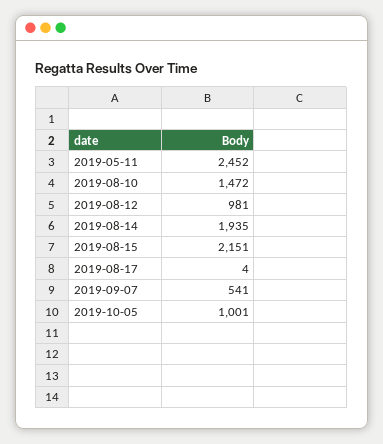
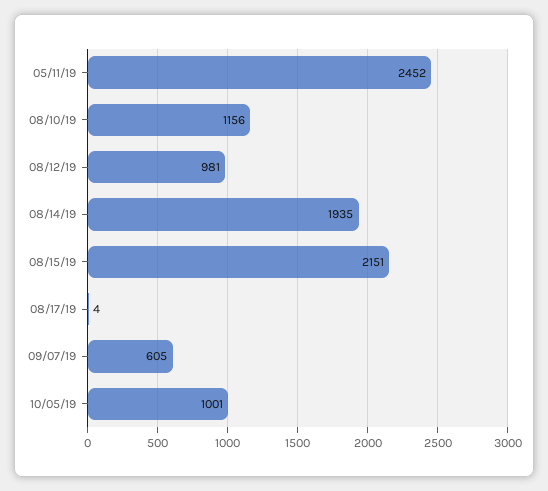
2019-08-10: 1472 -> 1156
2019-09-07: 541 -> 605

